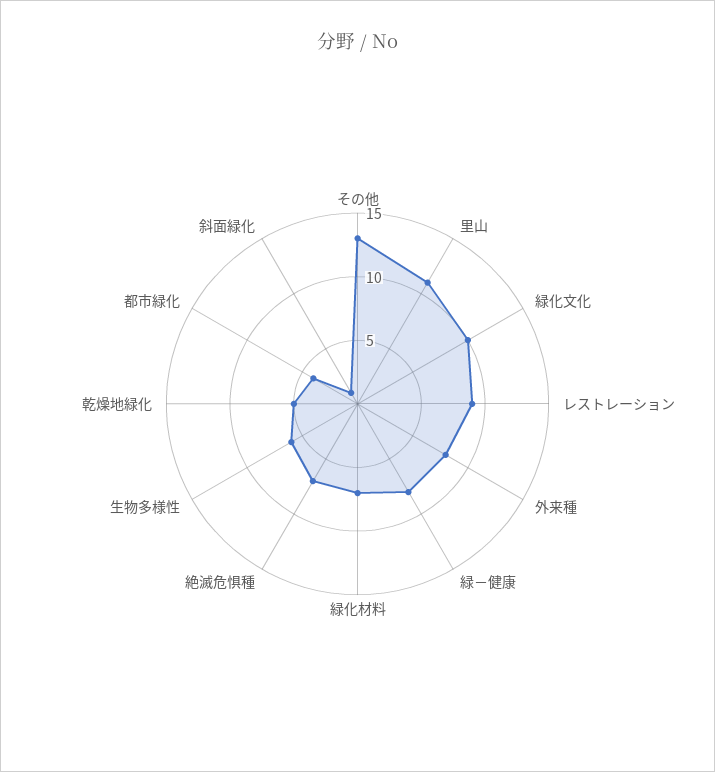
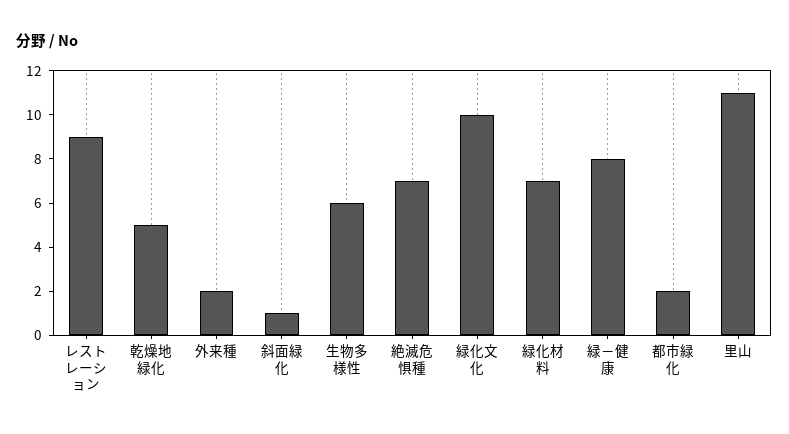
その他: 13 -> none
外来種: 8 -> 2
都市緑化: 4 -> 2

